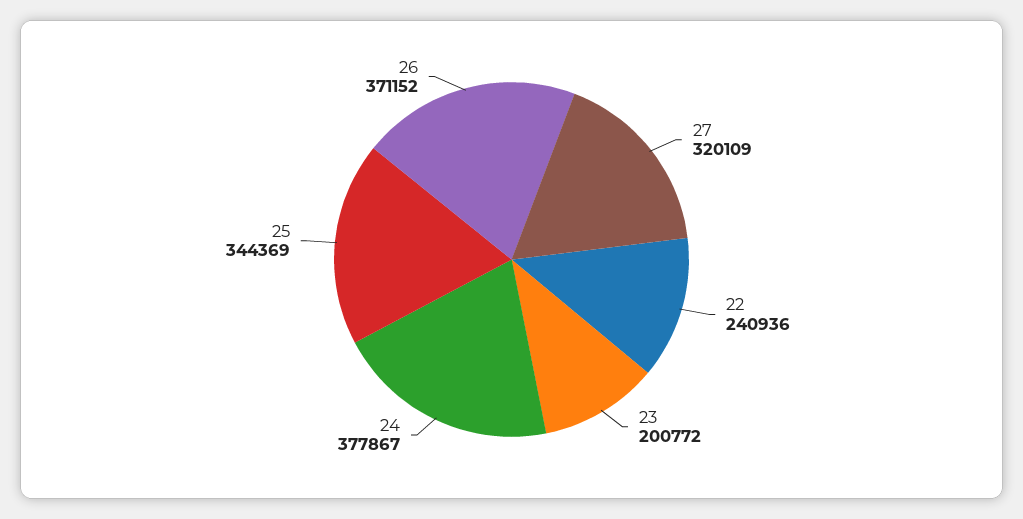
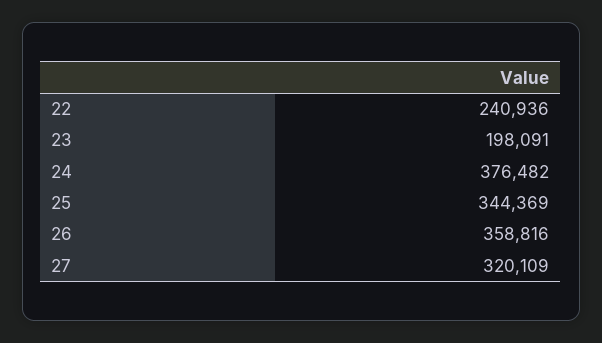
23: 200772 -> 198091
24: 377867 -> 376482
26: 371152 -> 358816

